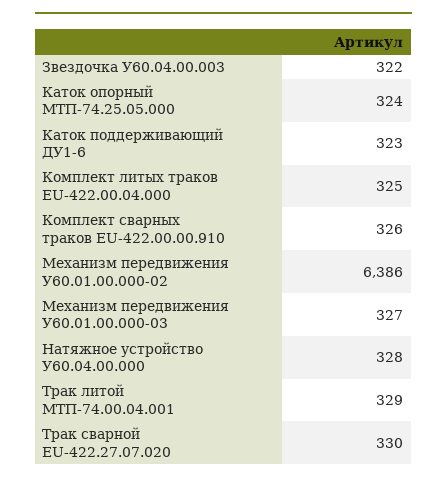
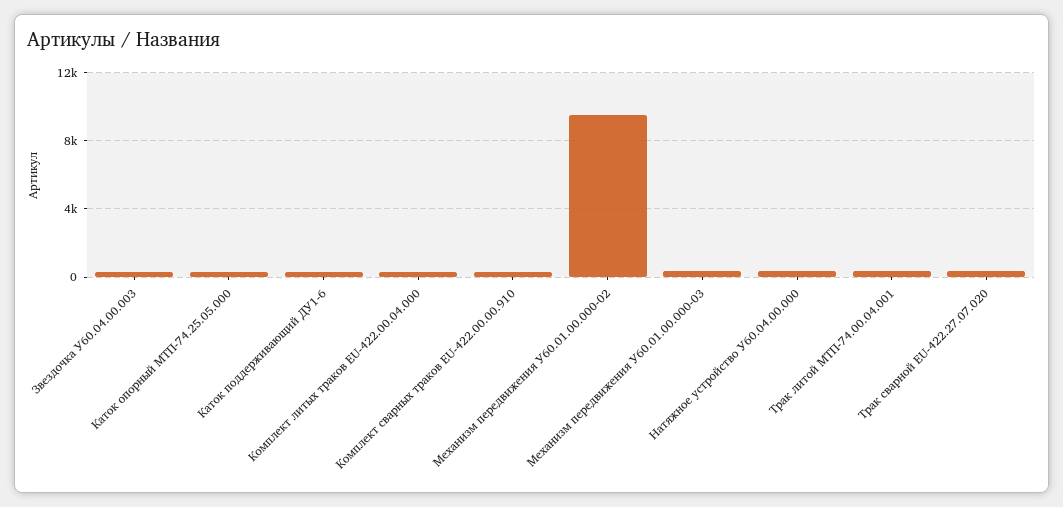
Механизм передвижения У60.01.00.000-02: 6386 -> 9500

